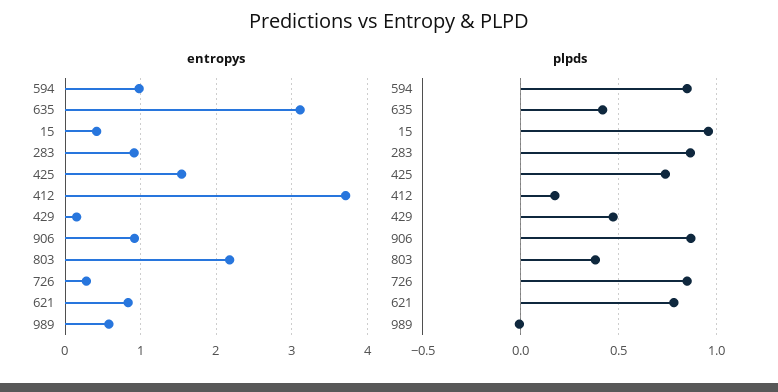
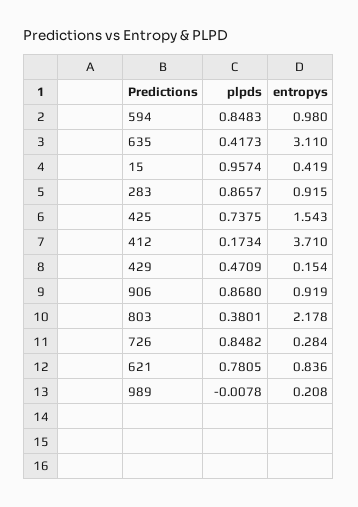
entropys, 989: 0.6 -> 0.208

